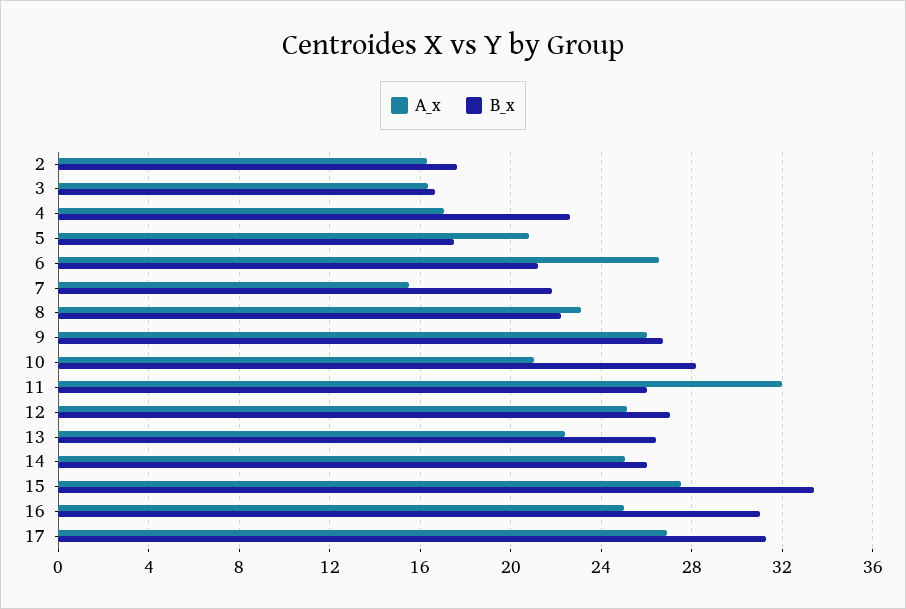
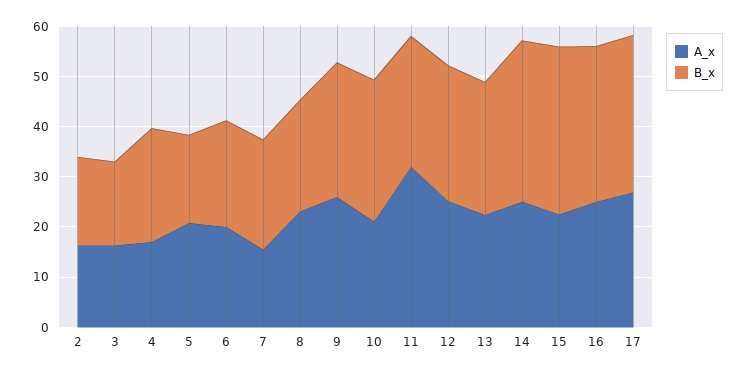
A_x, 6: 26.5 -> 20
B_x, 14: 26 -> 32
A_x, 15: 27.5 -> 22

